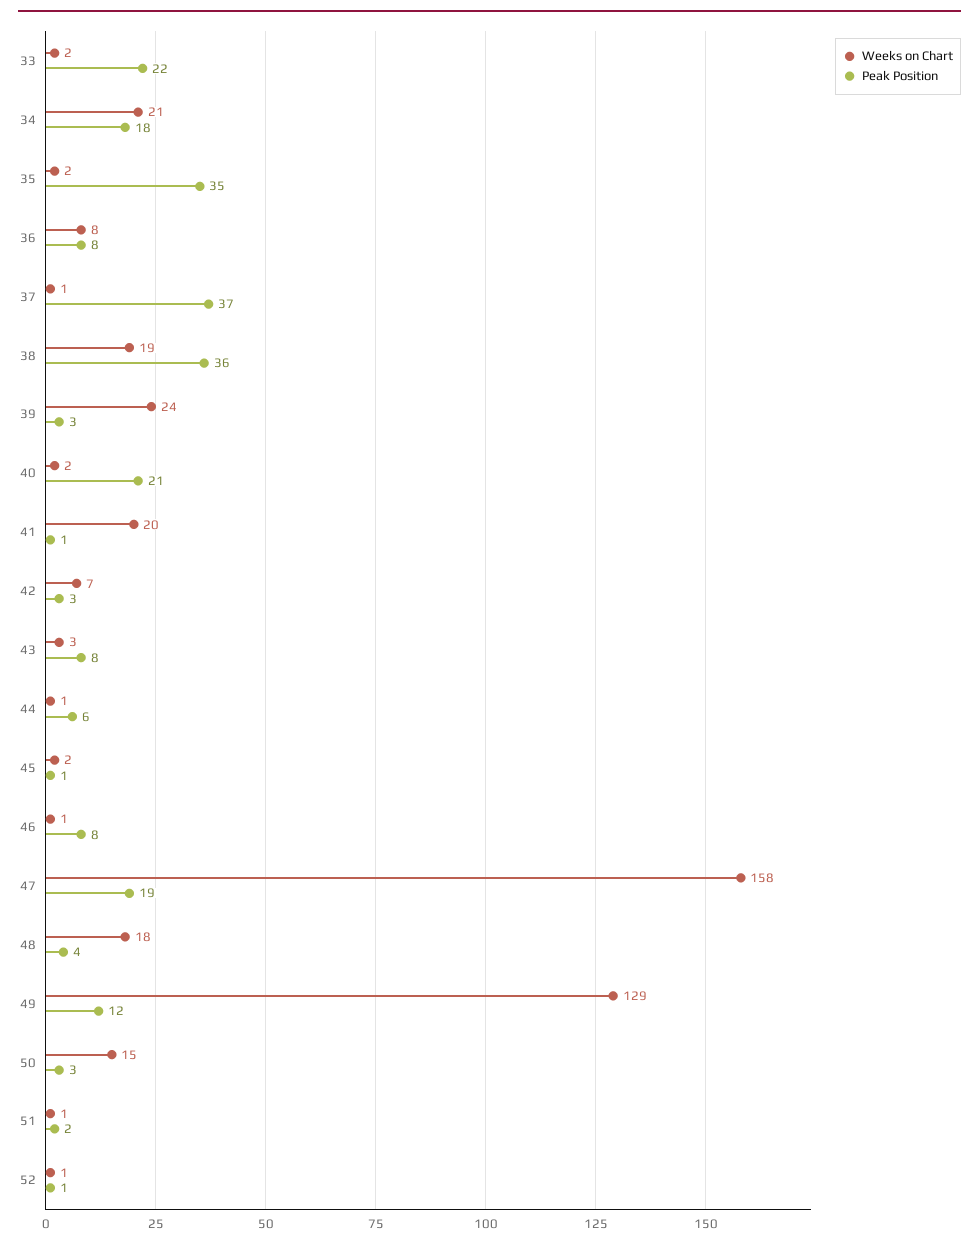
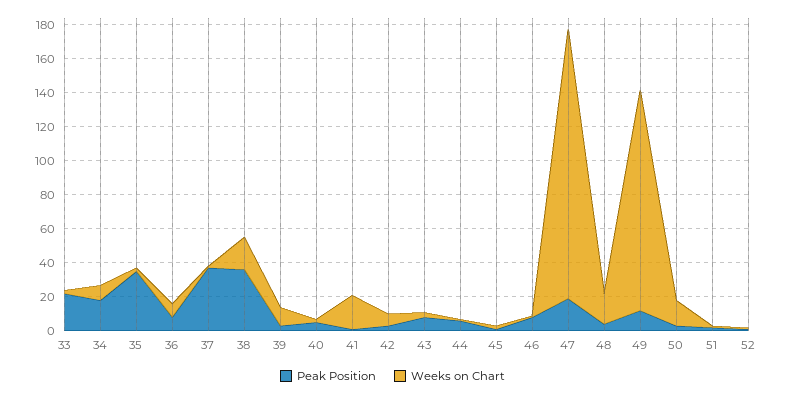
Weeks on Chart, 34: 21 -> 10
Weeks on Chart, 39: 24 -> 10
Peak Position, 40: 21 -> 5

